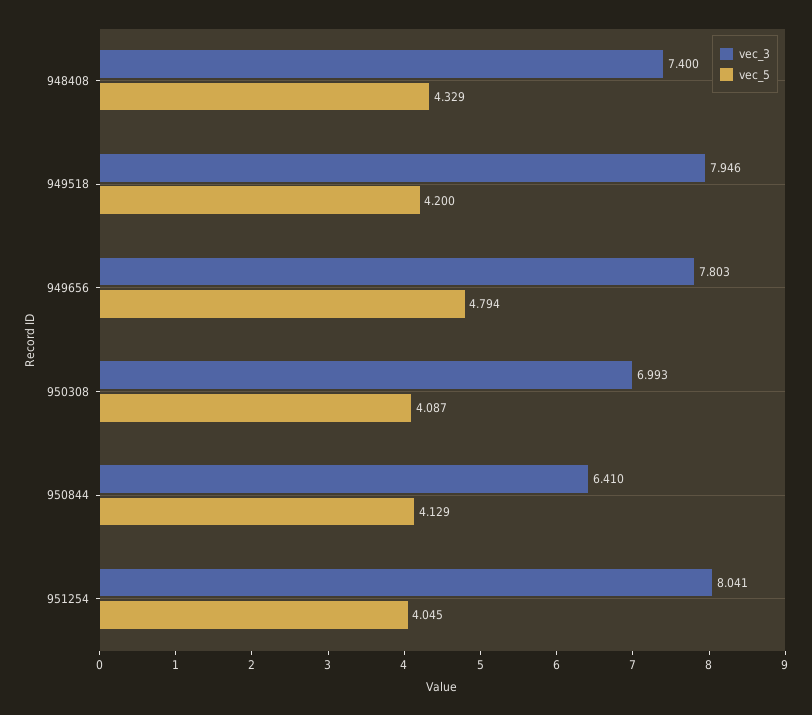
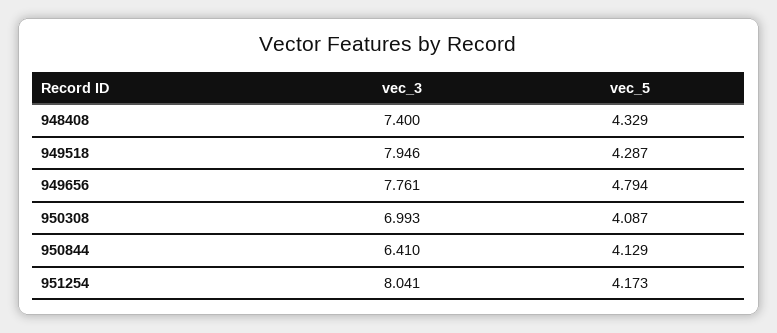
vec_5, 949518: 4.2 -> 4.287
vec_3, 949656: 7.803 -> 7.761
vec_5, 951254: 4.045 -> 4.173

